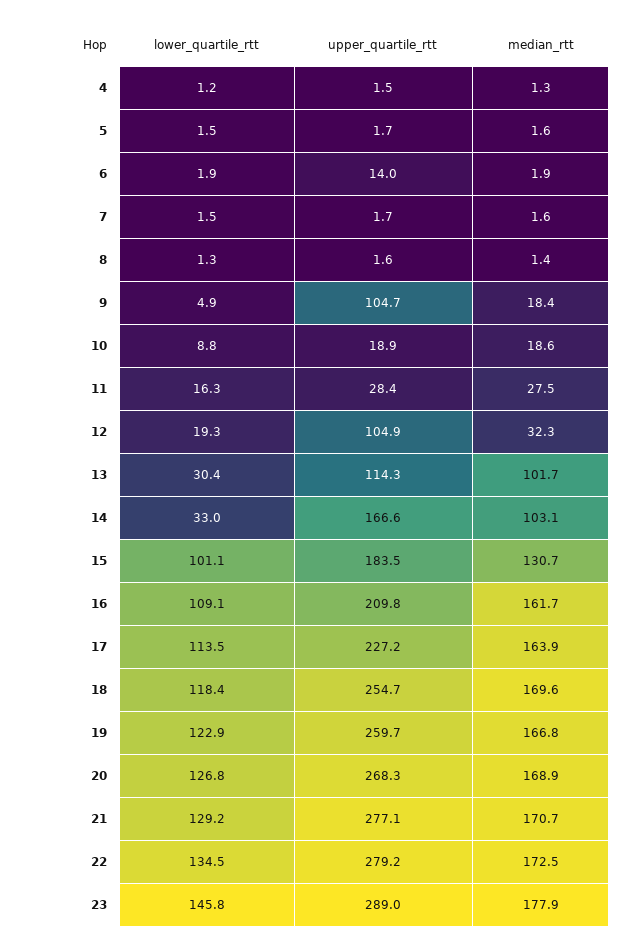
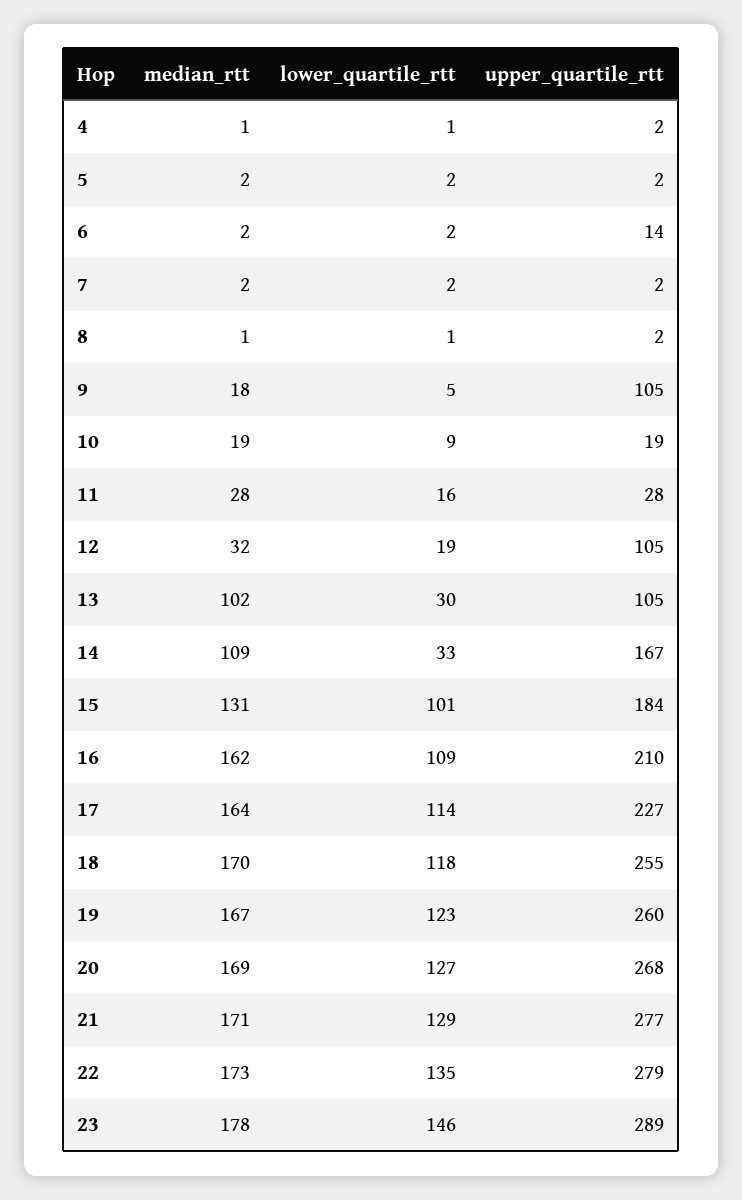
upper_quartile_rtt, 13: 114.3 -> 105
median_rtt, 14: 103.1 -> 109

